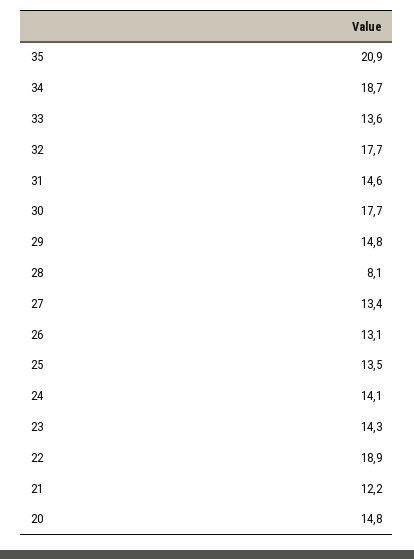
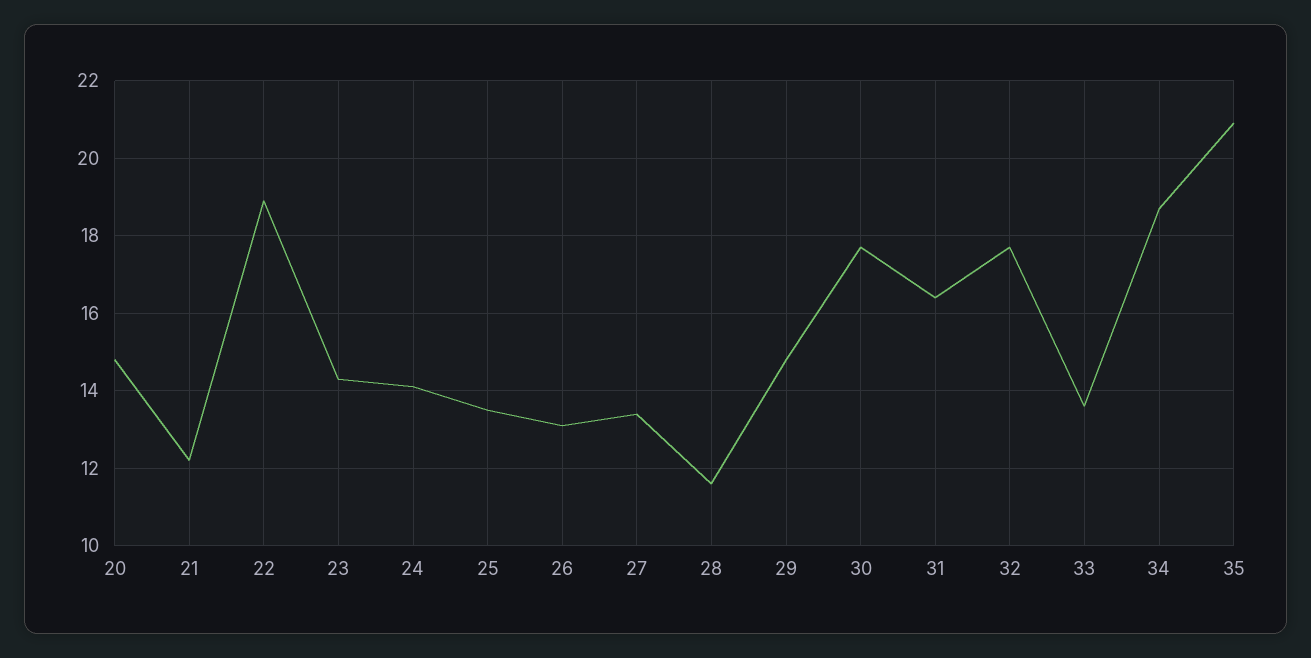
31: 14.6 -> 16.5
28: 8.1 -> 11.5

